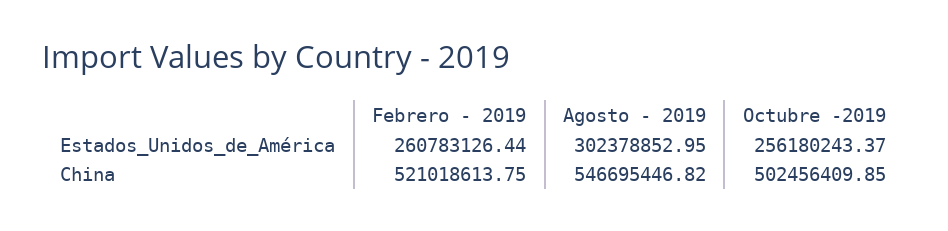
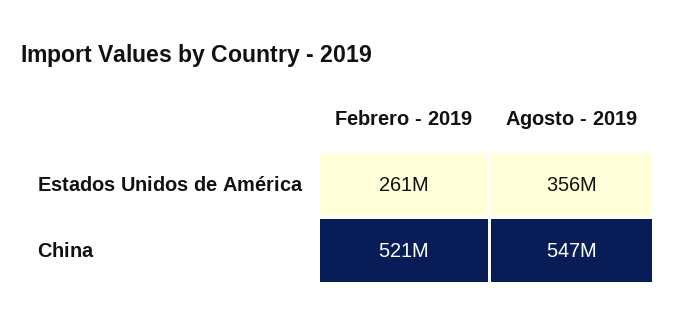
Agosto - 2019, Estados_Unidos_de_América: 302378852.95 -> 356000000
Octubre -2019, Estados_Unidos_de_América: 256180243.37 -> none
Octubre -2019, China: 502456409.85 -> none

